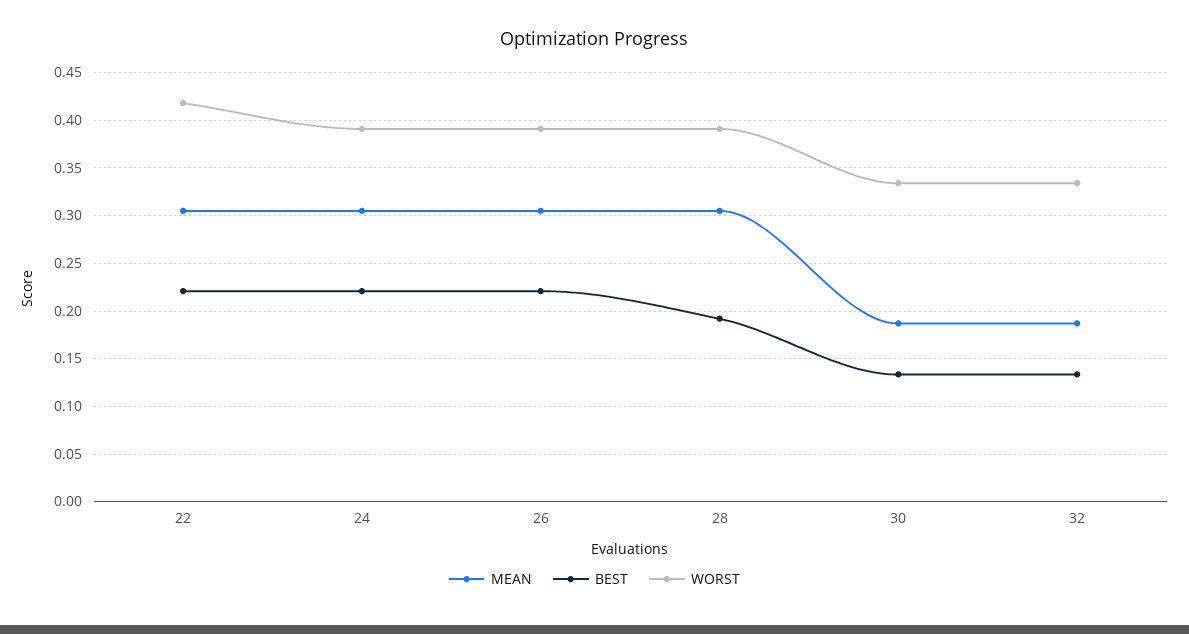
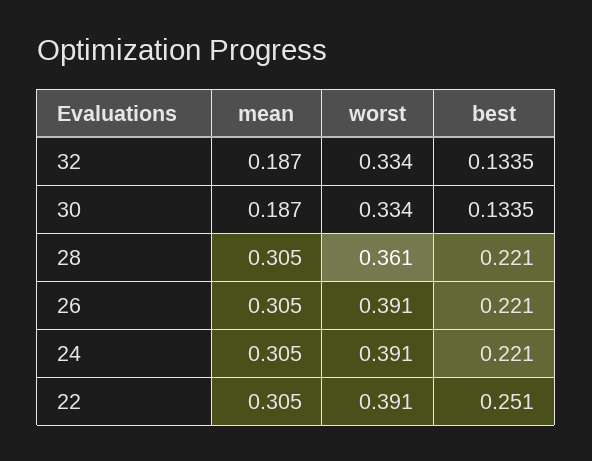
BEST, 22: 0.22 -> 0.251
WORST, 22: 0.42 -> 0.391
BEST, 28: 0.19 -> 0.221
WORST, 28: 0.39 -> 0.361

